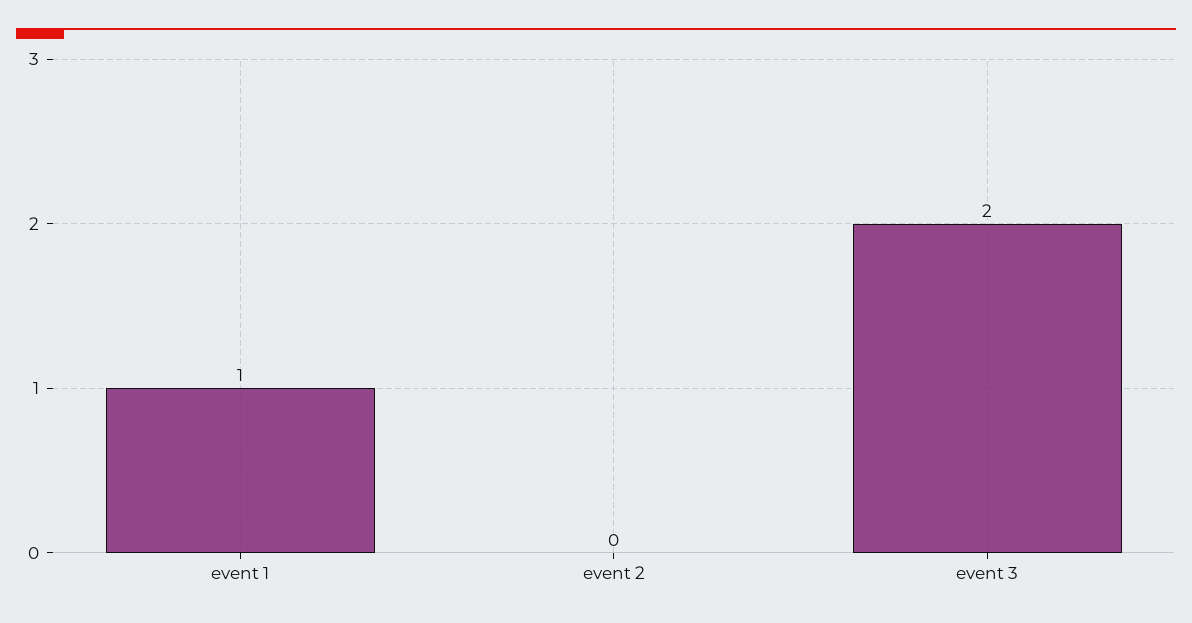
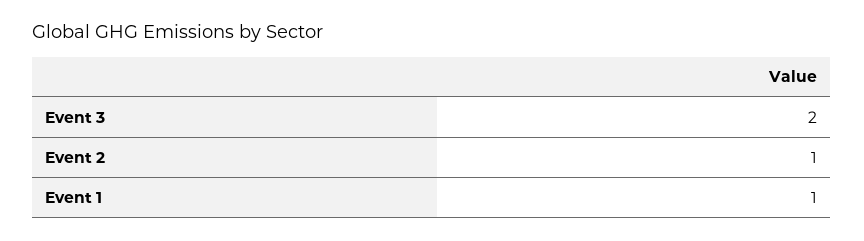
event 2: 0 -> 1

